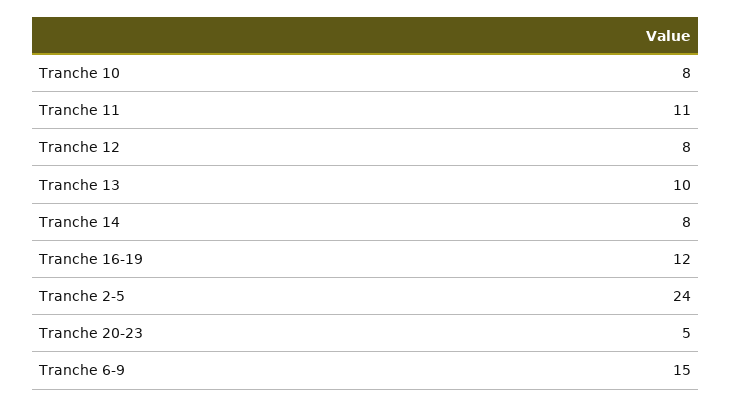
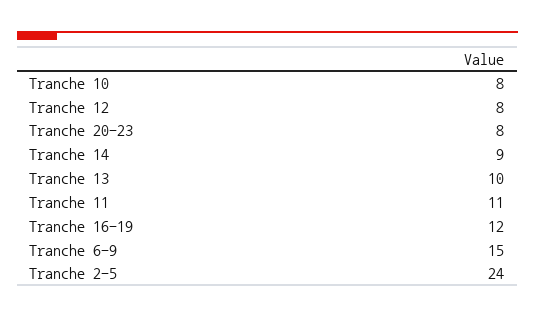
Tranche 14: 8 -> 9
Tranche 20-23: 5 -> 8

